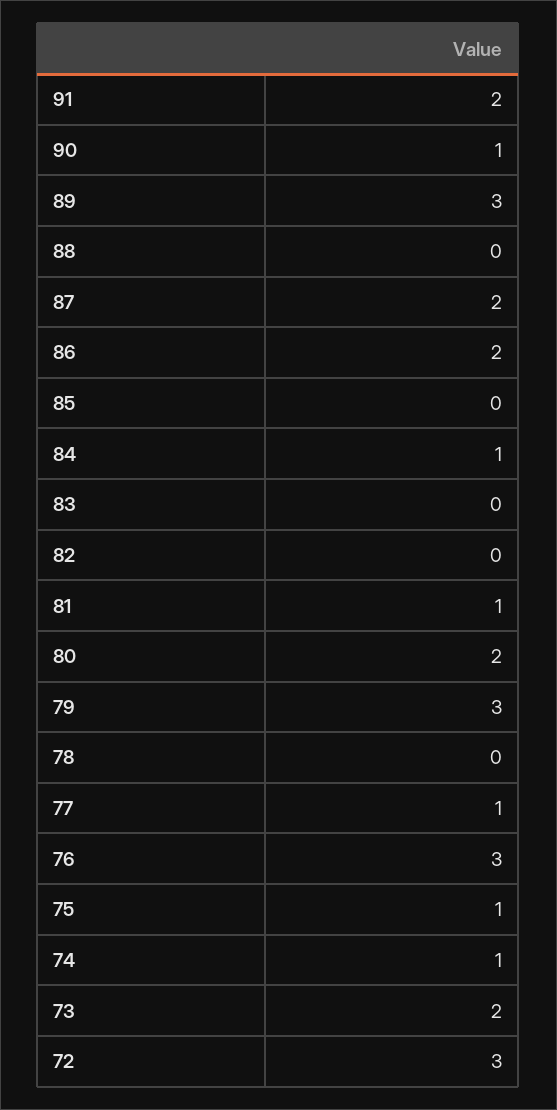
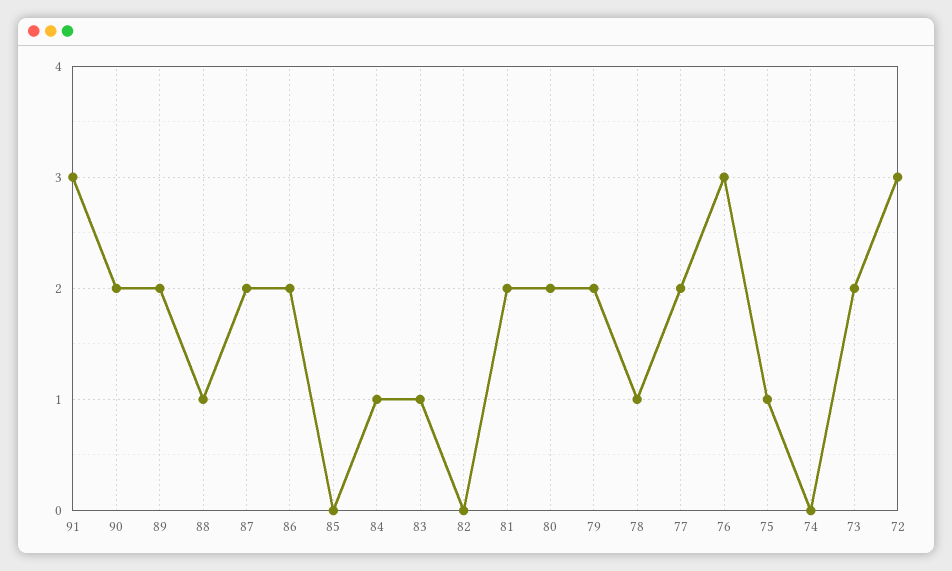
91: 2 -> 3
90: 1 -> 2
89: 3 -> 2
88: 0 -> 1
83: 0 -> 1
81: 1 -> 2
79: 3 -> 2
78: 0 -> 1
77: 1 -> 2
74: 1 -> 0

